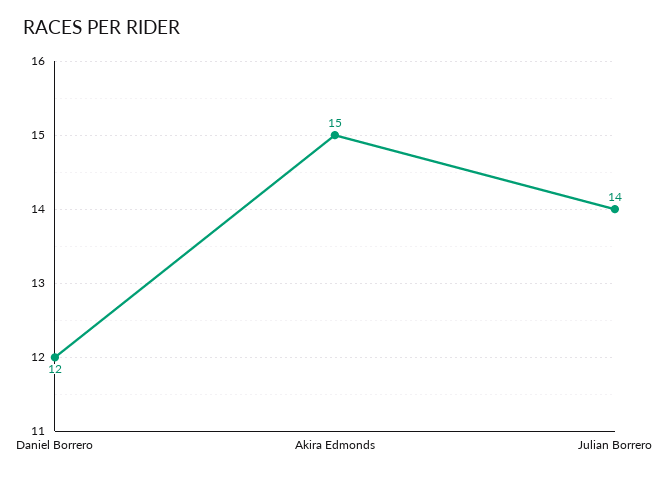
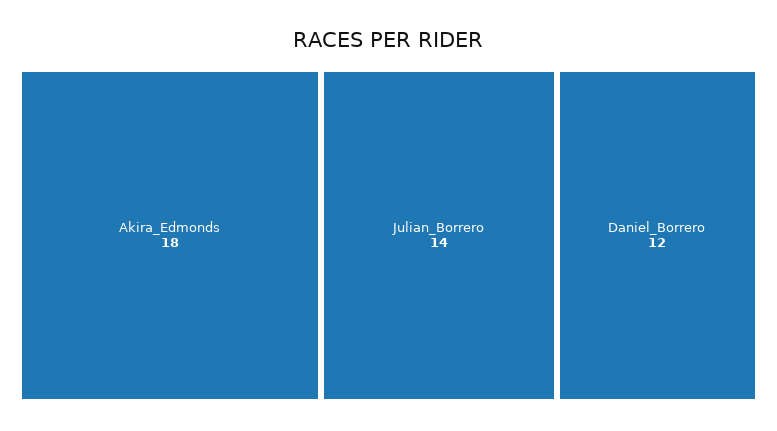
Akira Edmonds: 15 -> 18

